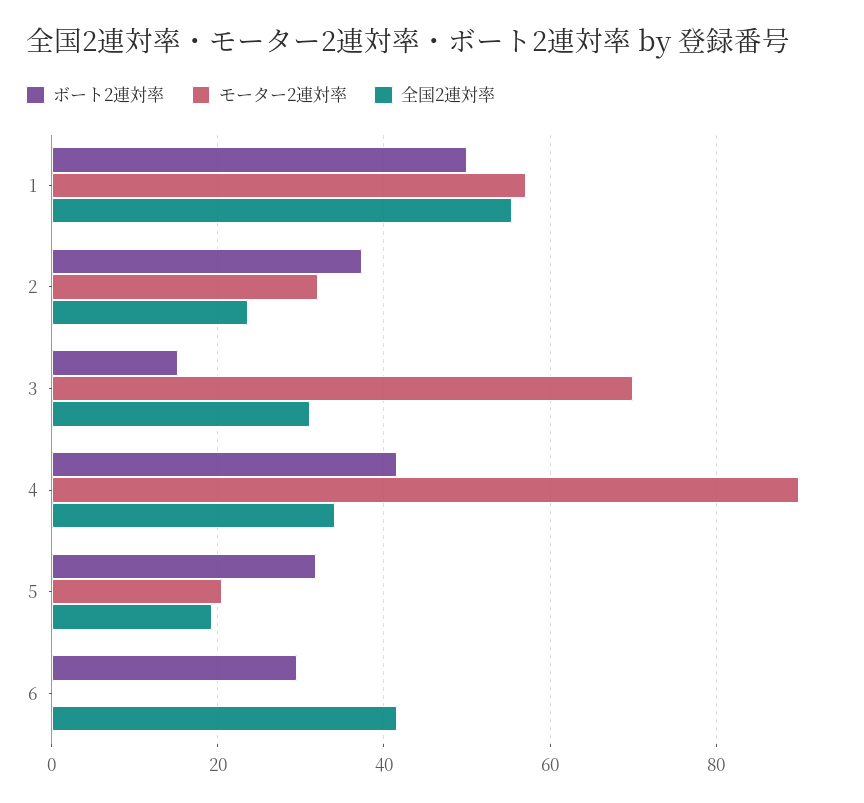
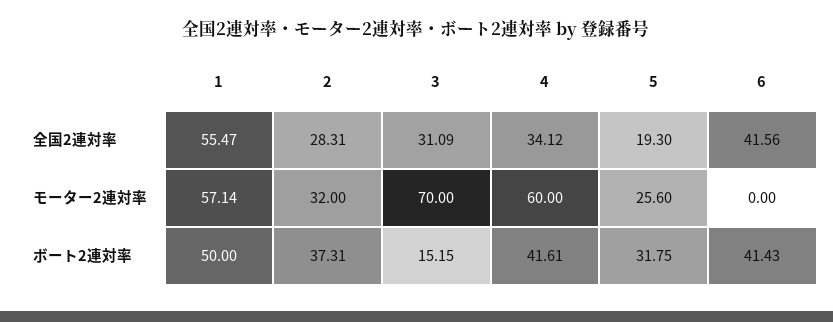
全国2連対率, 2: 24 -> 28.31
モーター2連対率, 4: 90 -> 60
モーター2連対率, 5: 20 -> 25.6
ボート2連対率, 6: 30 -> 41.43

